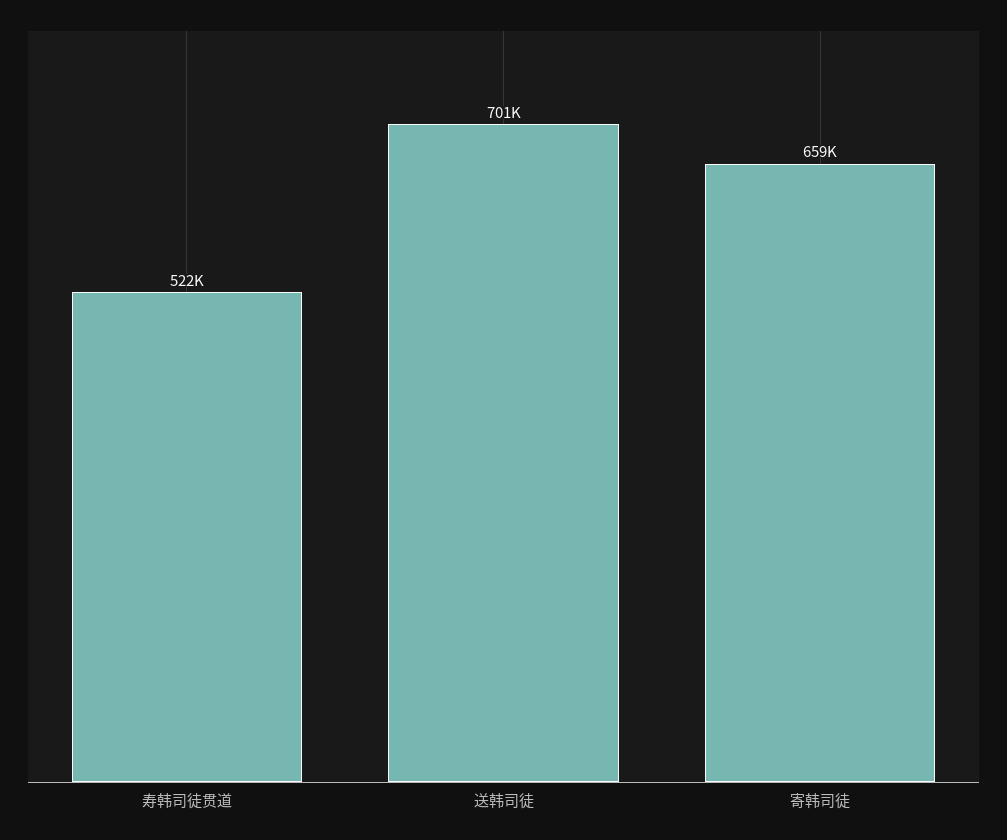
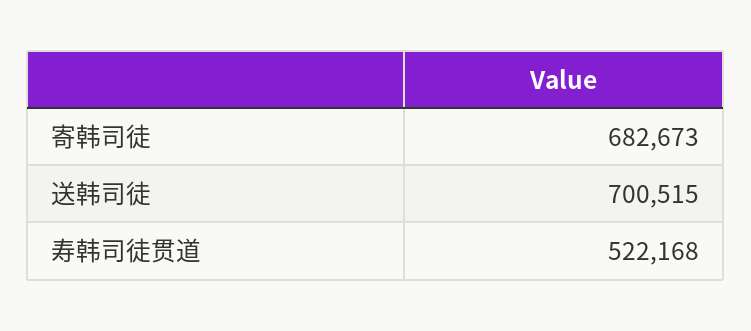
寄韩司徒: 659000 -> 682673

